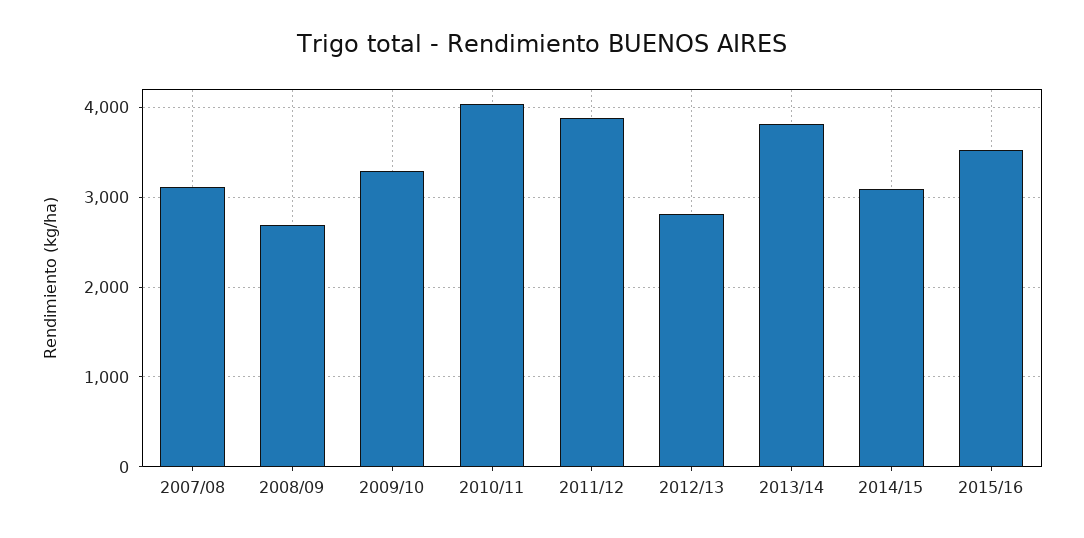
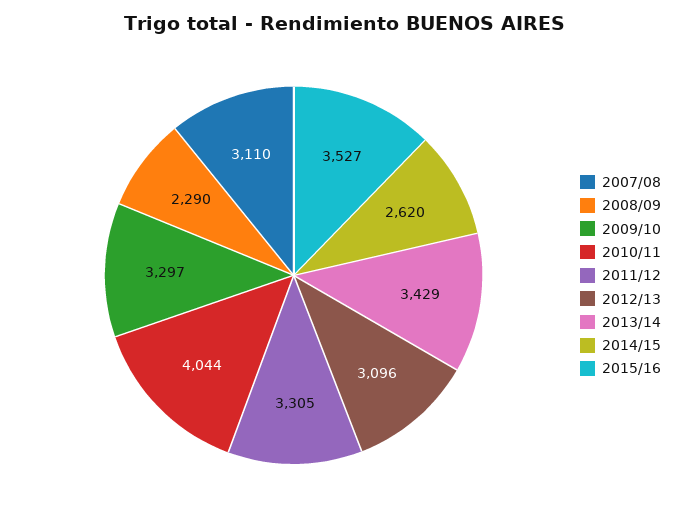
2008/09: 2700 -> 2290
2011/12: 3900 -> 3305
2012/13: 2800 -> 3096
2013/14: 3800 -> 3429
2014/15: 3100 -> 2620

